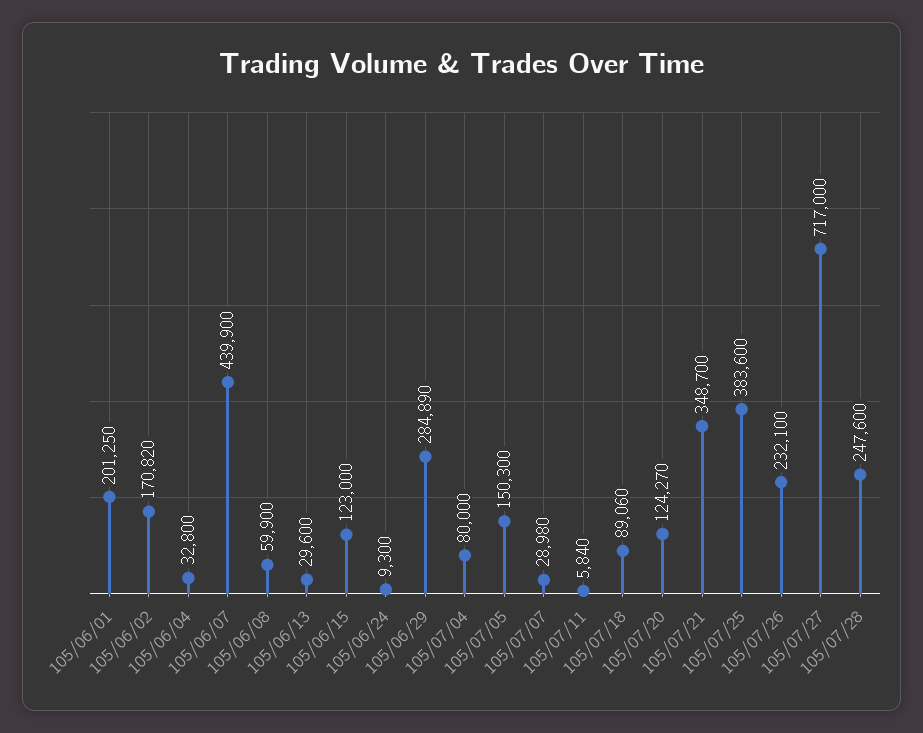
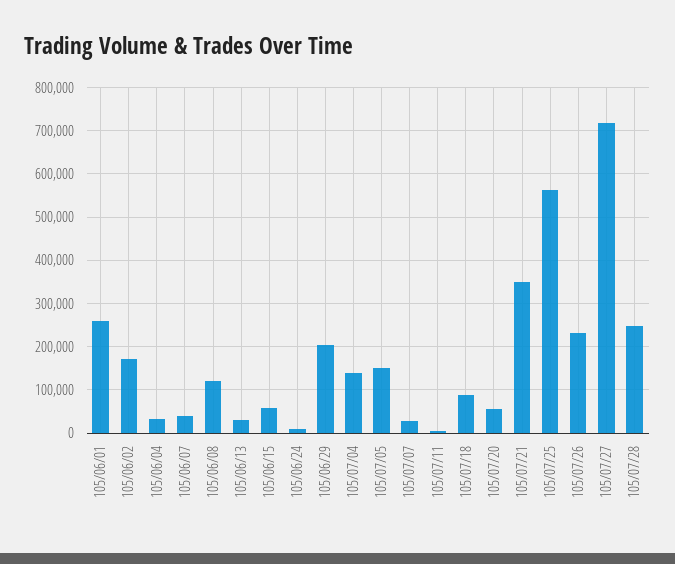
105/06/01: 201250 -> 260000
105/06/07: 439900 -> 40000
105/06/08: 59900 -> 120000
105/06/15: 123000 -> 60000
105/06/29: 284890 -> 200000
105/07/04: 80000 -> 140000
105/07/20: 124270 -> 60000
105/07/25: 383600 -> 560000

